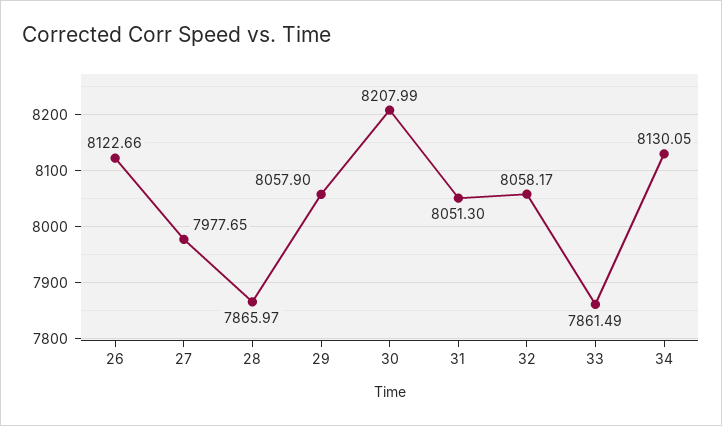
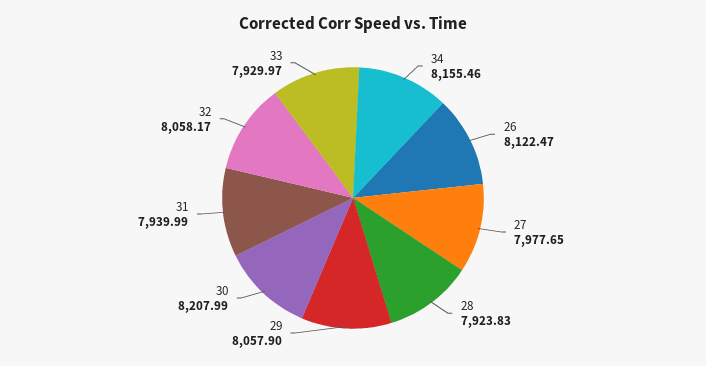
26: 8122.66 -> 8122.47
28: 7865.97 -> 7923.83
31: 8051.3 -> 7939.99
33: 7861.49 -> 7929.97
34: 8130.05 -> 8155.46

